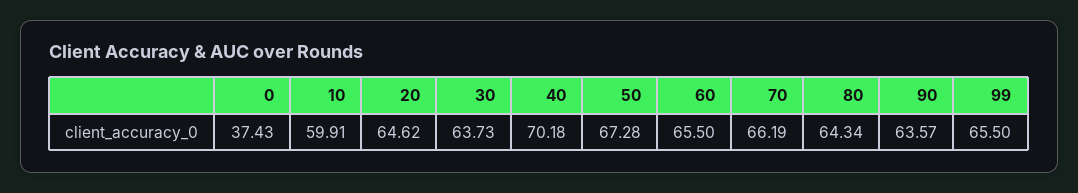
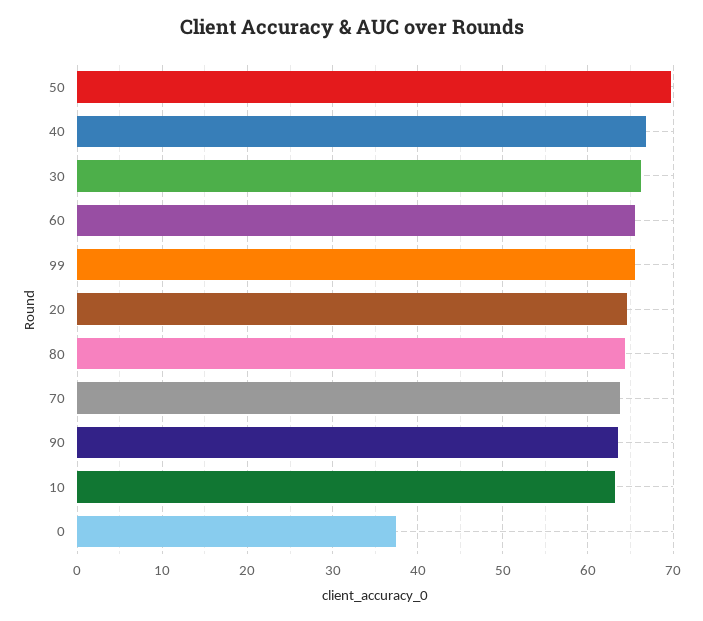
10: 59.91 -> 63
30: 63.73 -> 66
40: 70.18 -> 67
50: 67.28 -> 70
70: 66.19 -> 64

